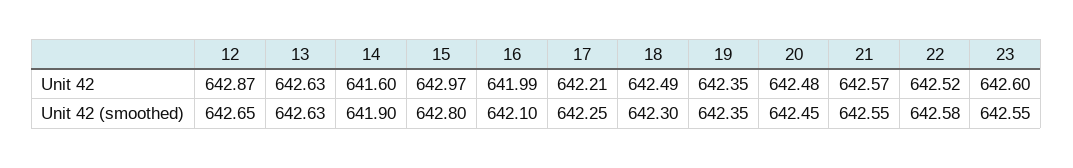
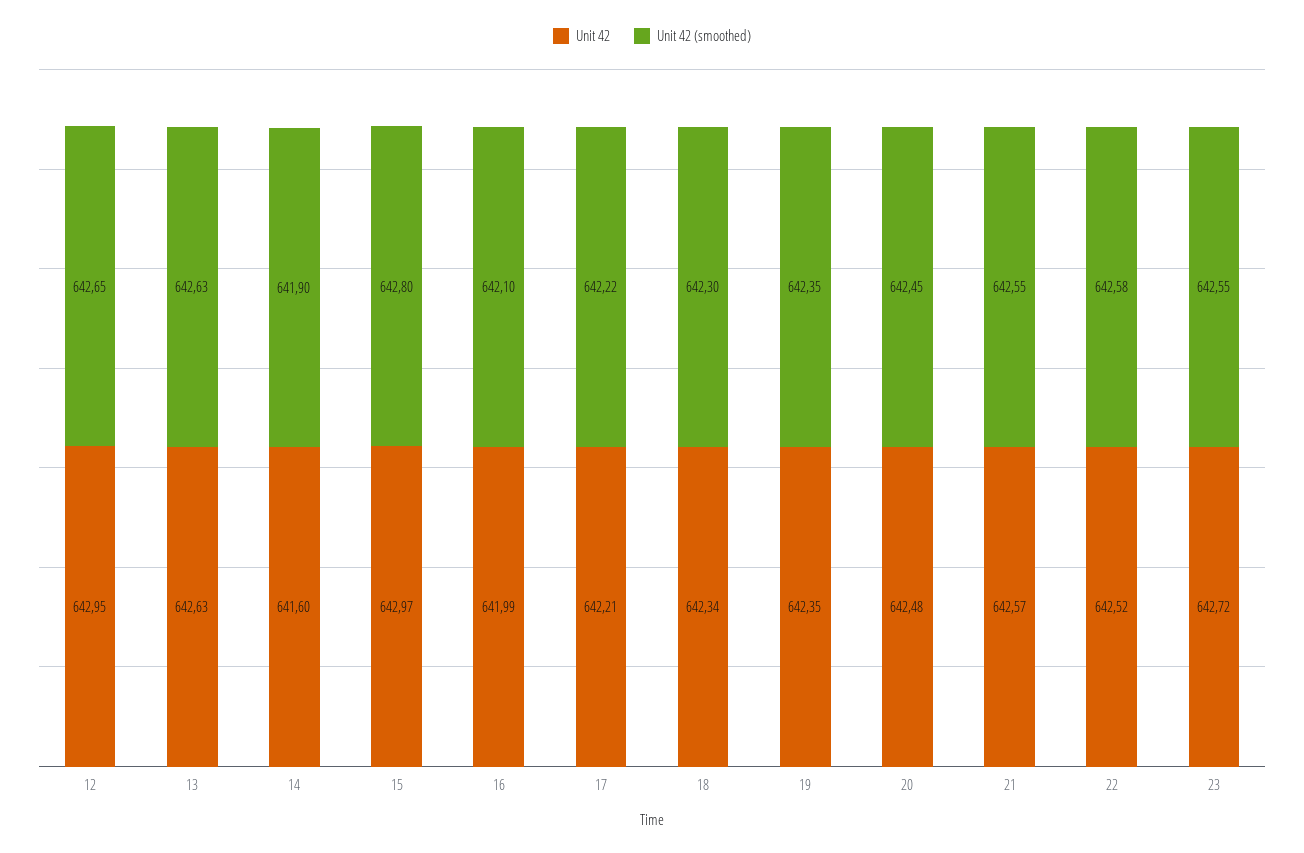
Unit 42, 12: 642.87 -> 642.95
Unit 42, 18: 642.49 -> 642.34
Unit 42, 23: 642.6 -> 642.72
Unit 42 (smoothed), 17: 642.25 -> 642.22

